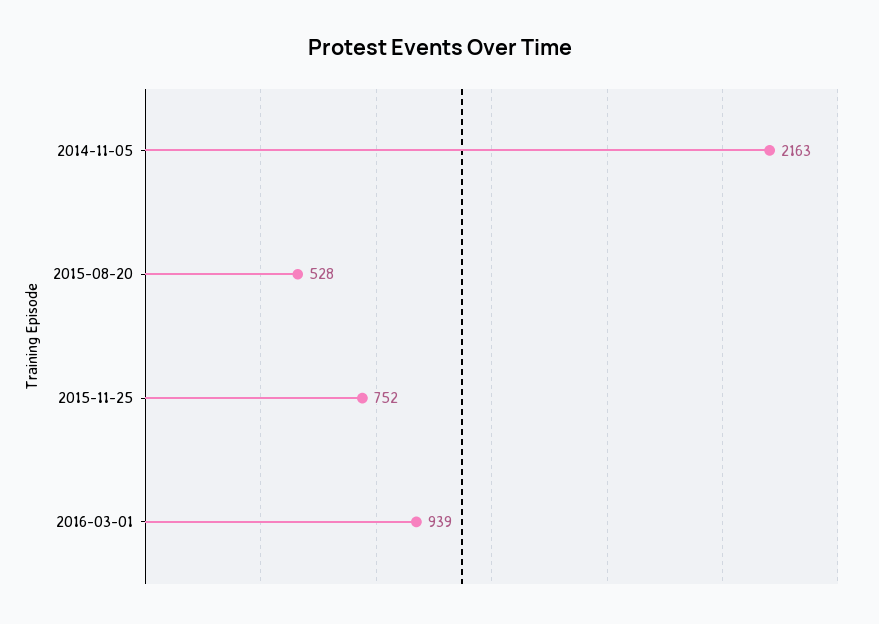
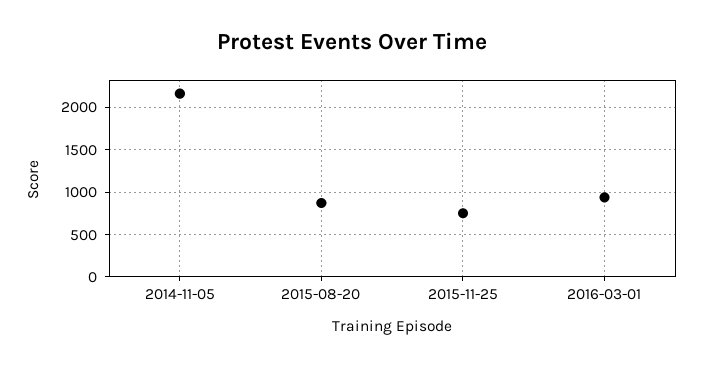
2015-08-20: 528 -> 900

